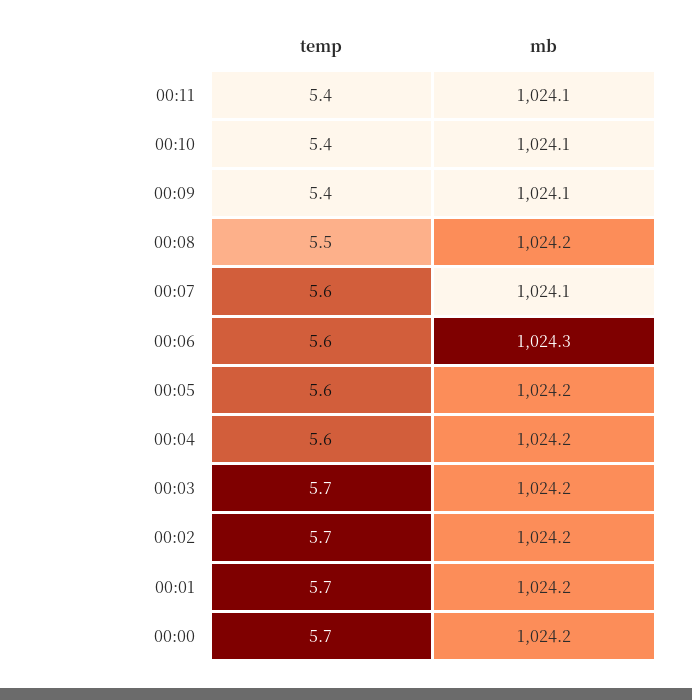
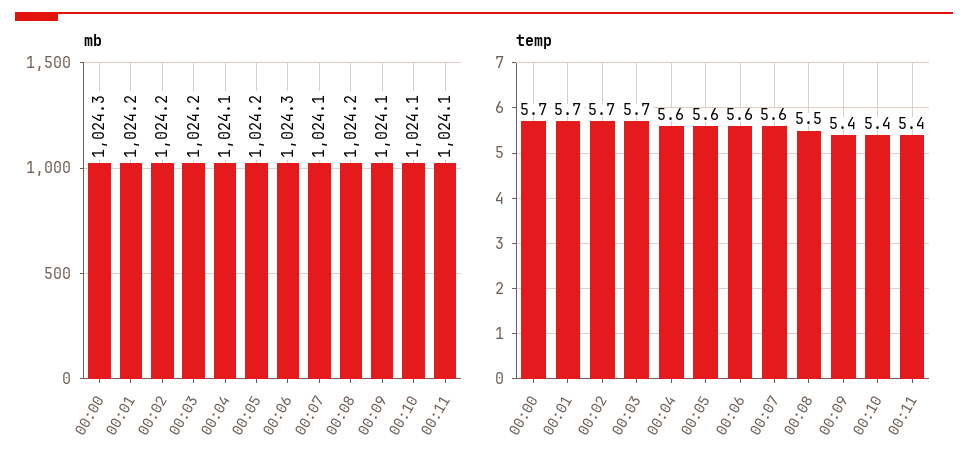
mb, 00:04: 1024.2 -> 1024.1
mb, 00:00: 1024.2 -> 1024.3

